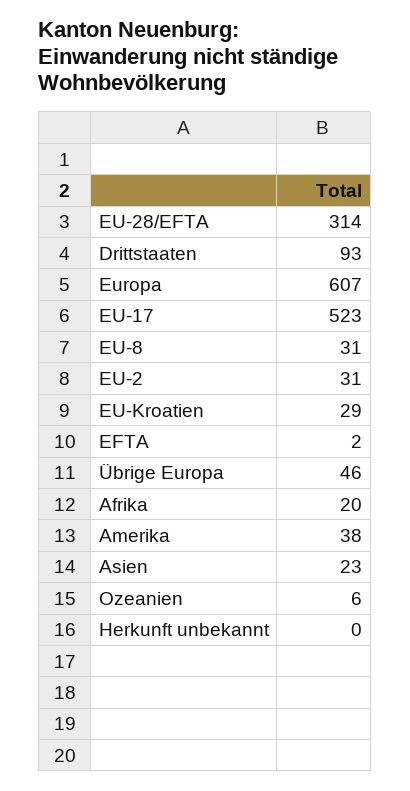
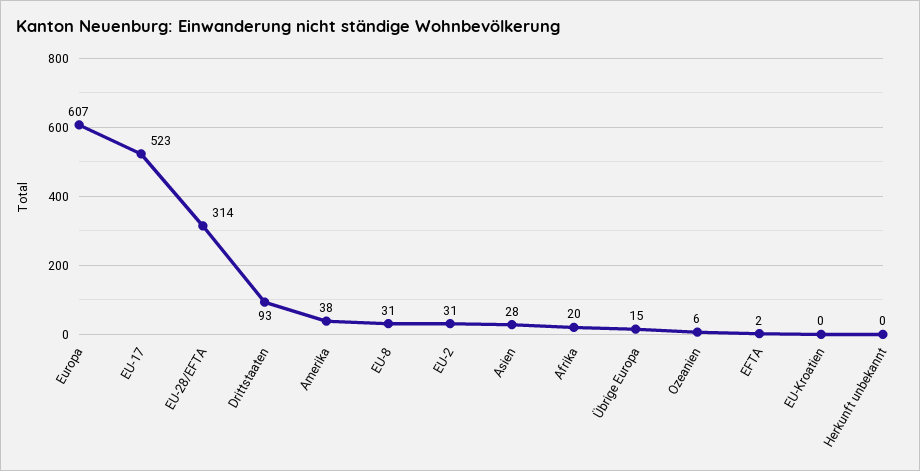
EU-Kroatien: 29 -> 0
Übrige Europa: 46 -> 15
Asien: 23 -> 28

